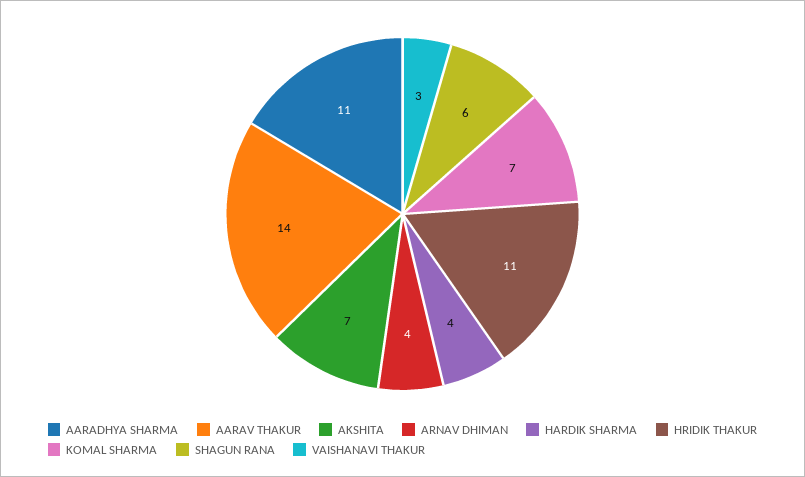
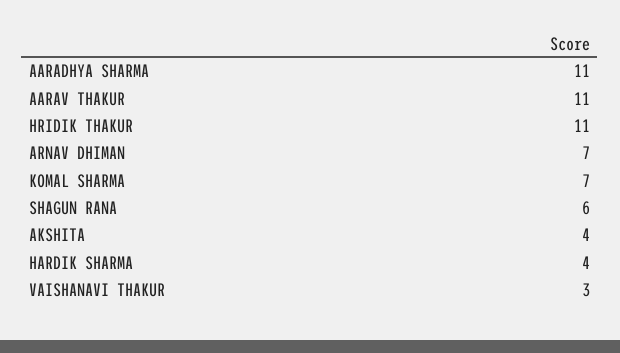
AARAV THAKUR: 14 -> 11
AKSHITA: 7 -> 4
ARNAV DHIMAN: 4 -> 7

